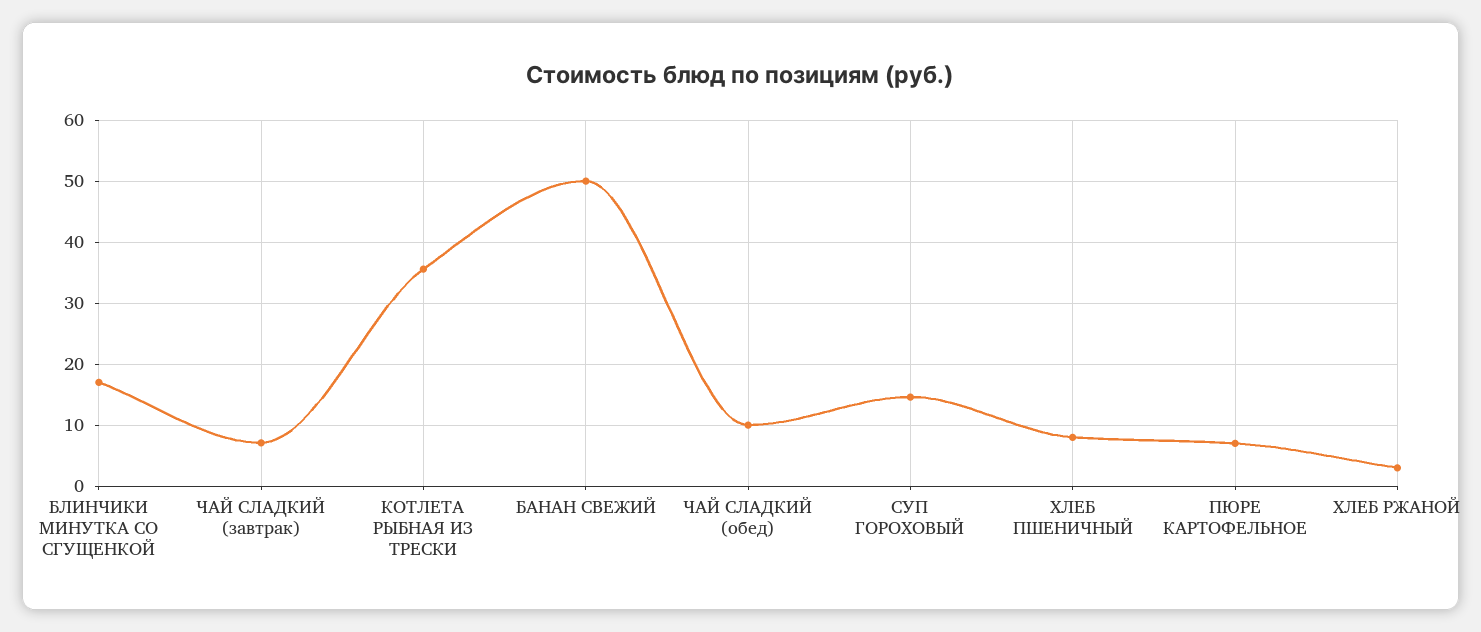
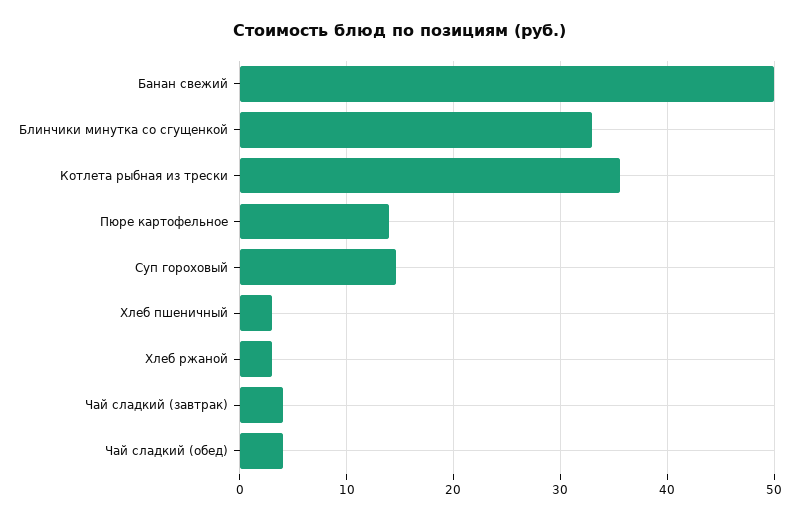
БЛИНЧИКИ МИНУТКА СО СГУЩЕНКОЙ: 17 -> 33
ЧАЙ СЛАДКИЙ (завтрак): 7 -> 4
ЧАЙ СЛАДКИЙ (обед): 10 -> 4
ХЛЕБ ПШЕНИЧНЫЙ: 8 -> 3
ПЮРЕ КАРТОФЕЛЬНОЕ: 7 -> 14

